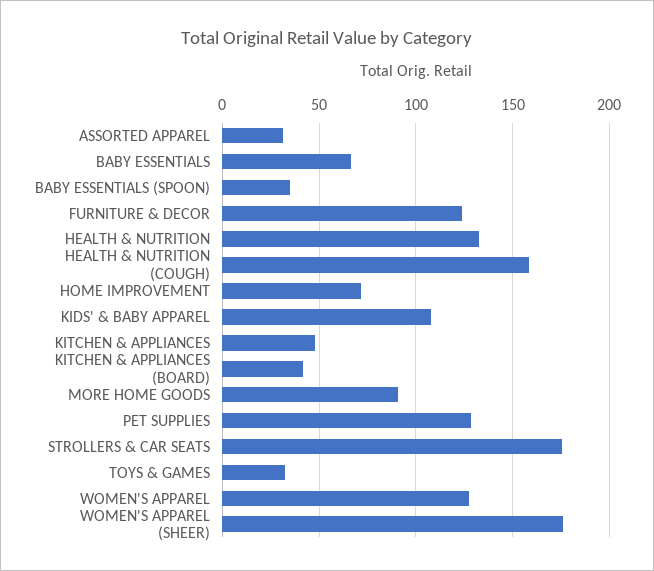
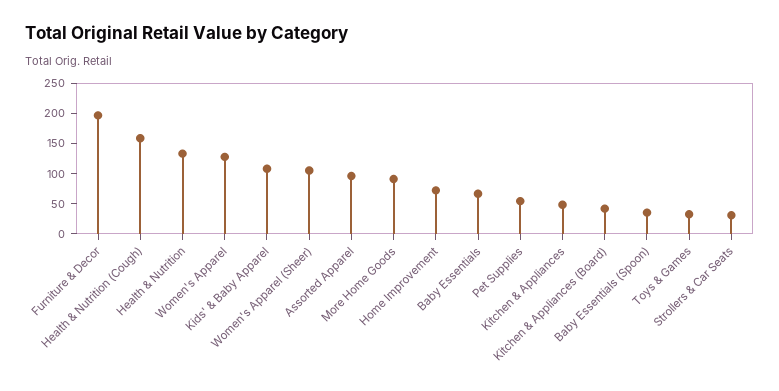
ASSORTED APPAREL: 30 -> 100
FURNITURE & DECOR: 125 -> 200
PET SUPPLIES: 130 -> 50
STROLLERS & CAR SEATS: 175 -> 25
WOMEN'S APPAREL (SHEER): 175 -> 100

